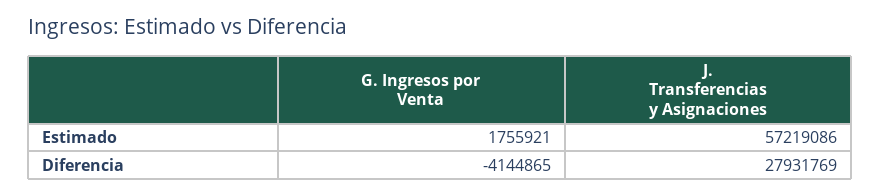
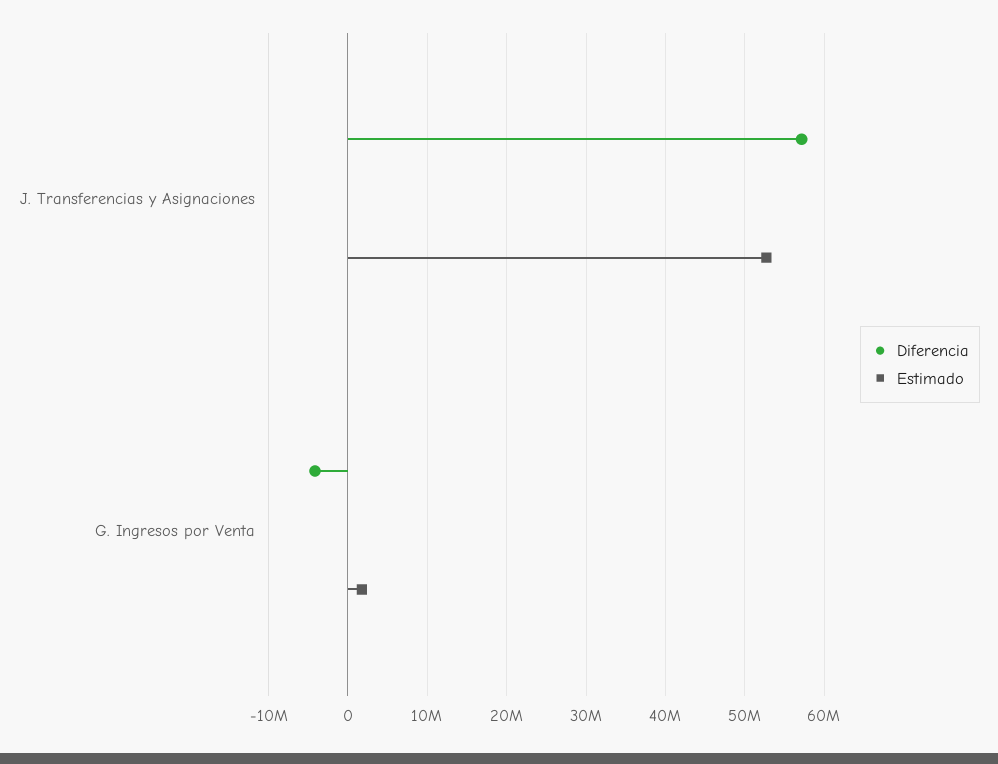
Estimado, J. Transferencias y Asignaciones: 57219086 -> 53000000
Diferencia, J. Transferencias y Asignaciones: 27931769 -> 57000000

